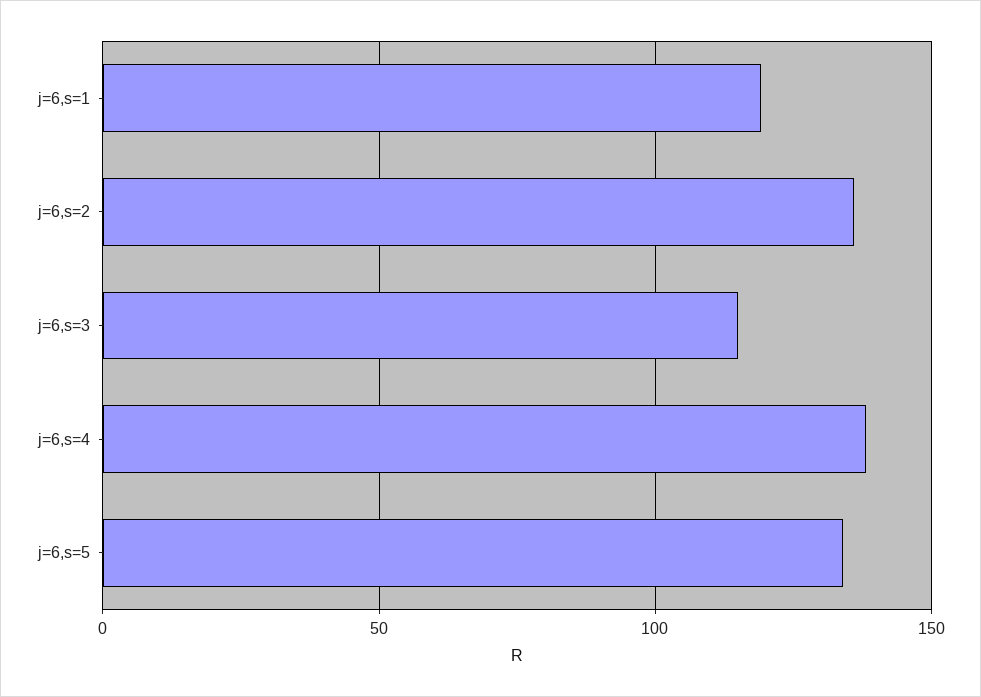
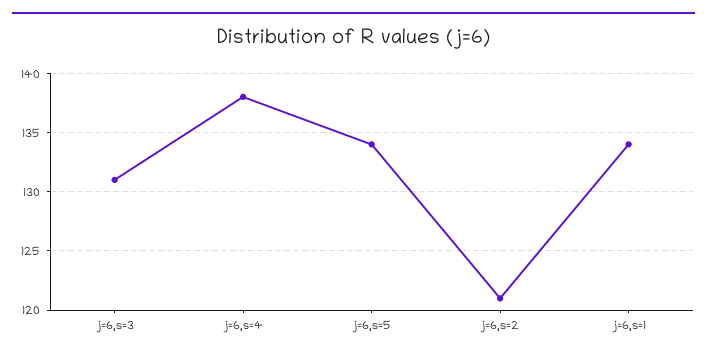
j=6,s=1: 120 -> 134
j=6,s=2: 135 -> 121
j=6,s=3: 115 -> 131

